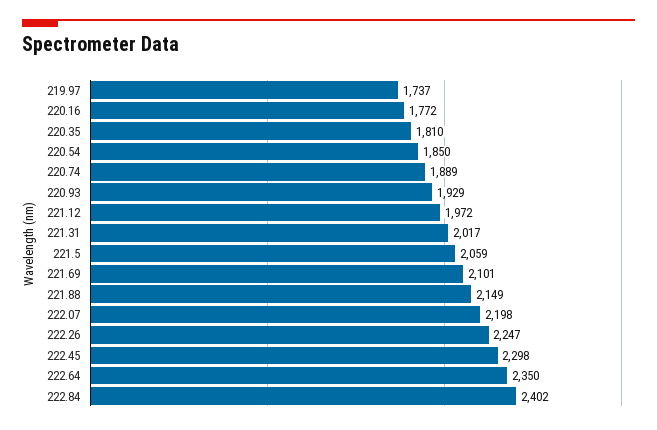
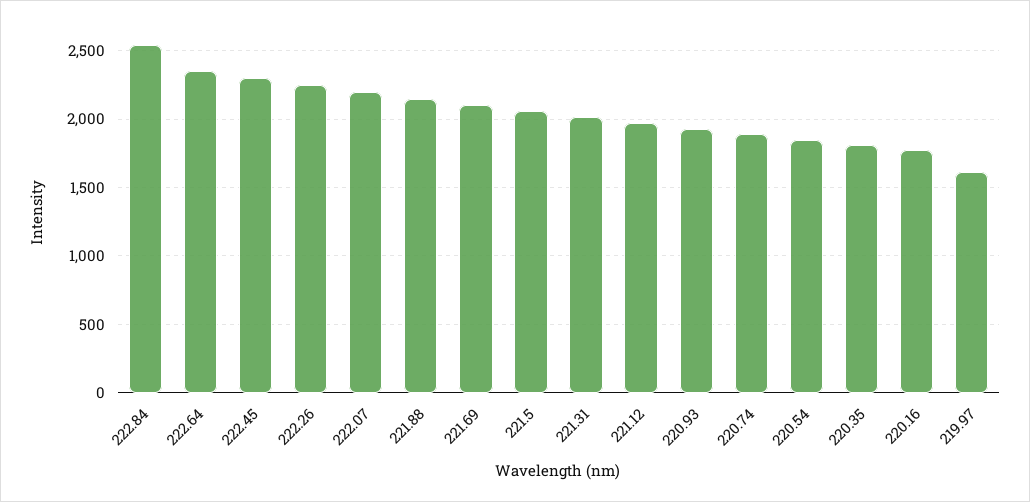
219.97: 1737 -> 1600
222.84: 2402 -> 2550

